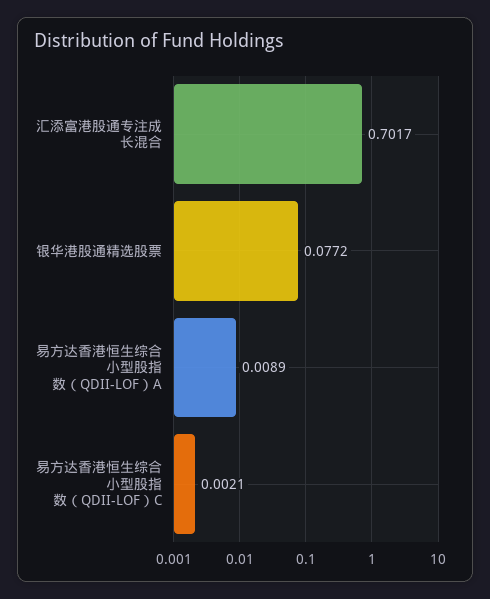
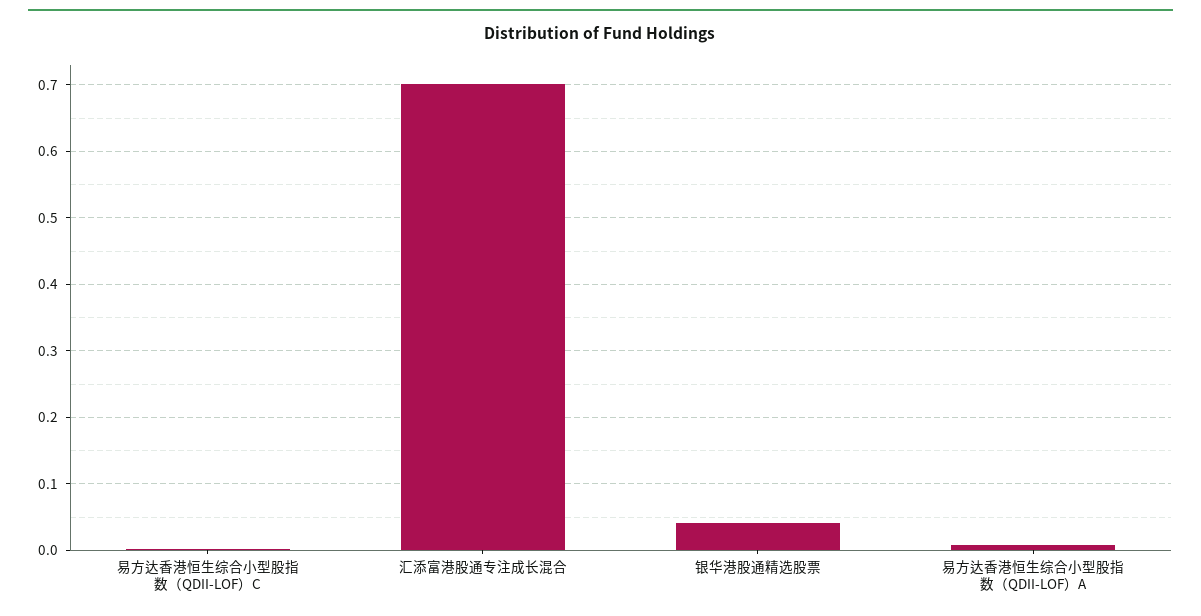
银华港股通精选股票: 0.0772 -> 0.04

